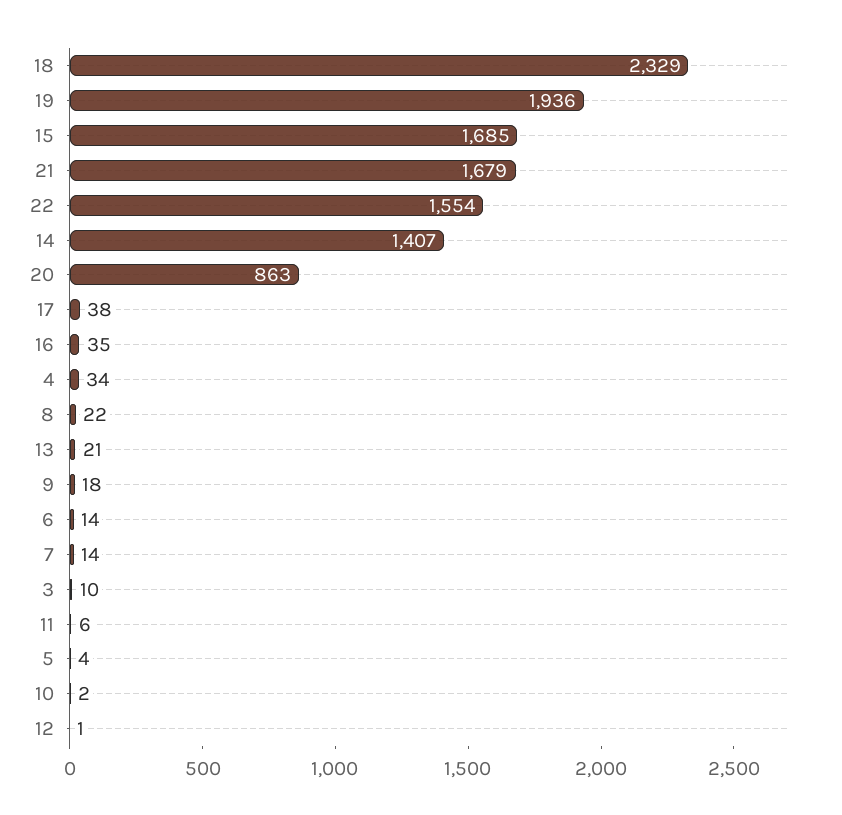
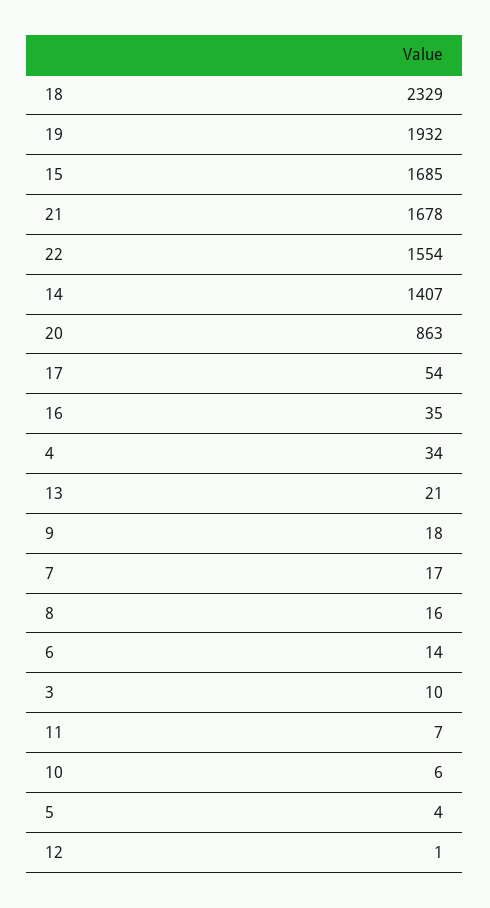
19: 1936 -> 1932
21: 1679 -> 1678
17: 38 -> 54
8: 22 -> 16
7: 14 -> 17
11: 6 -> 7
10: 2 -> 6

